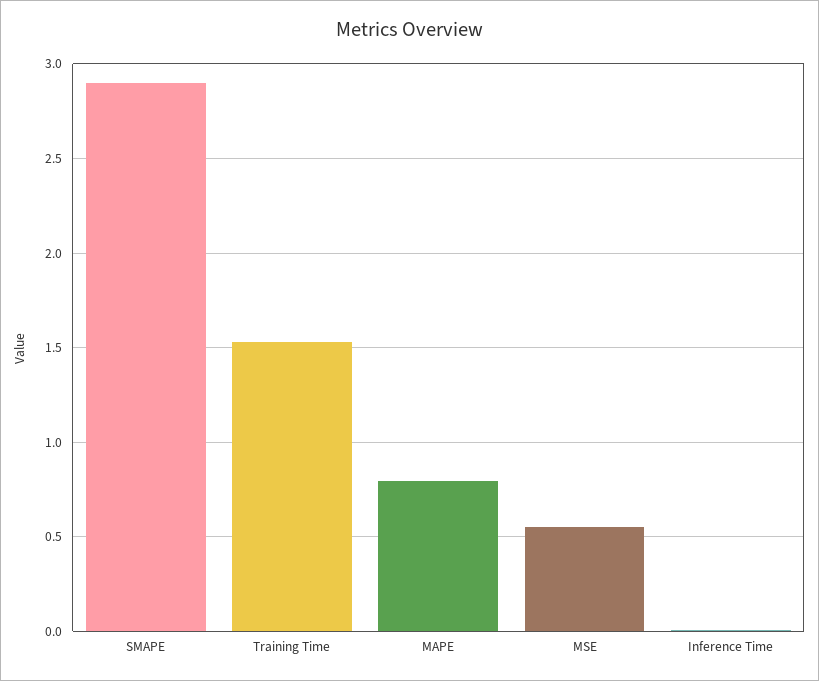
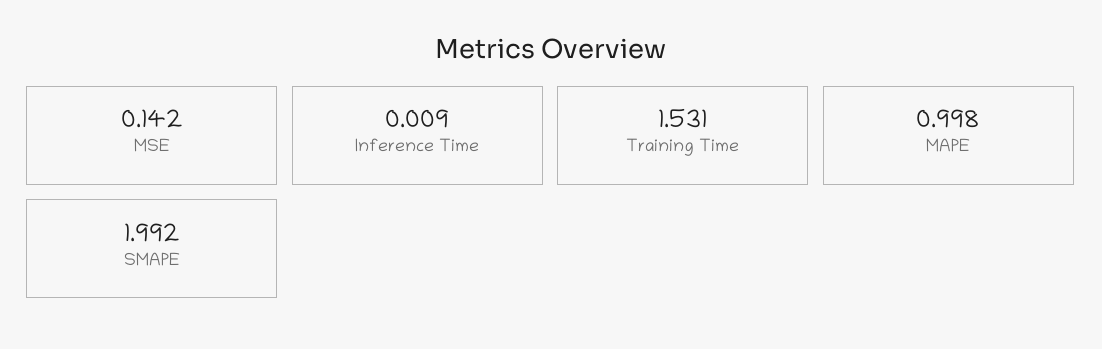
SMAPE: 2.9 -> 1.992
MAPE: 0.8 -> 0.998
MSE: 0.55 -> 0.142

